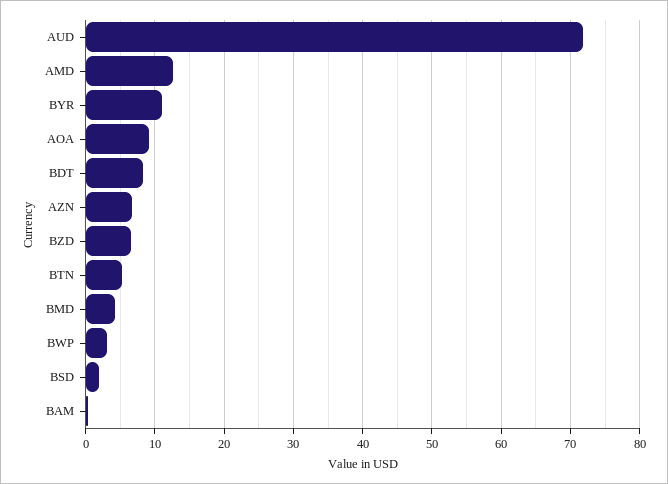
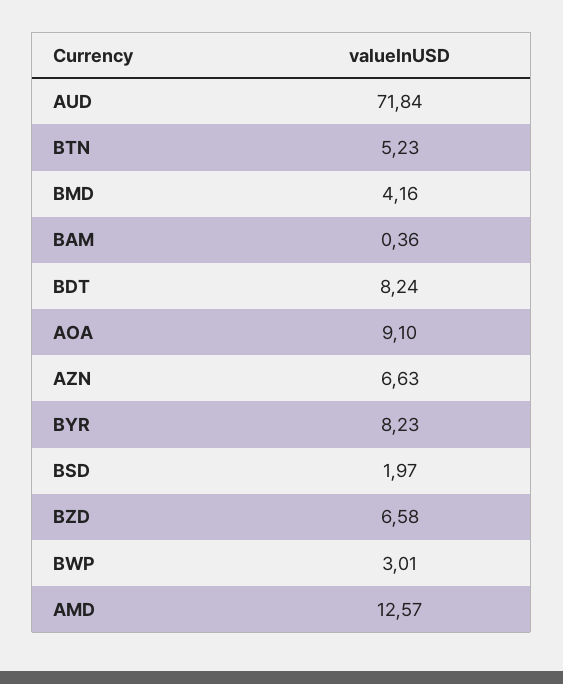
BYR: 11 -> 8.23

